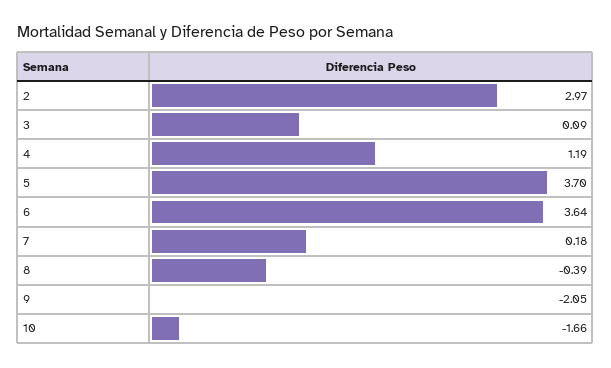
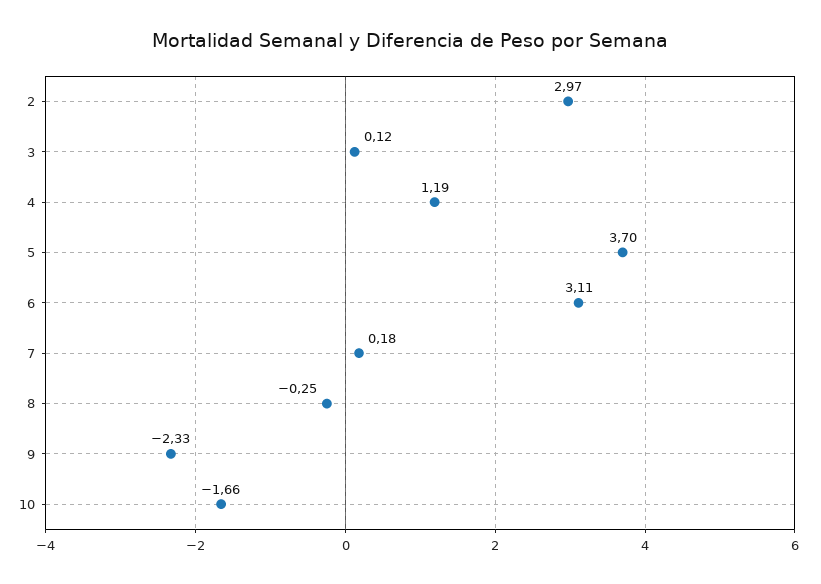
3: 0.09 -> 0.12
6: 3.64 -> 3.11
8: -0.39 -> -0.25
9: -2.05 -> -2.33

